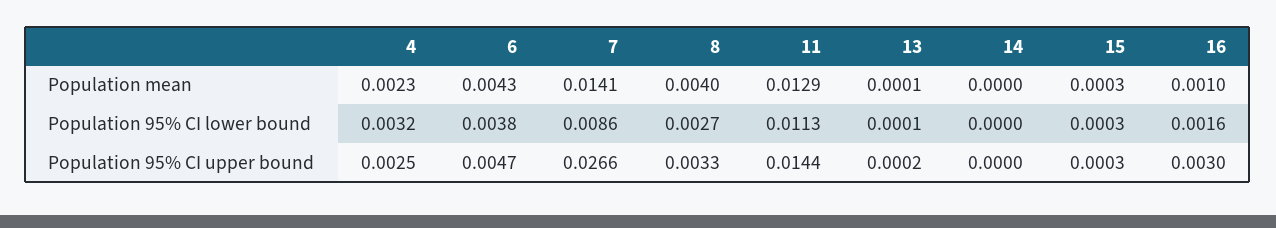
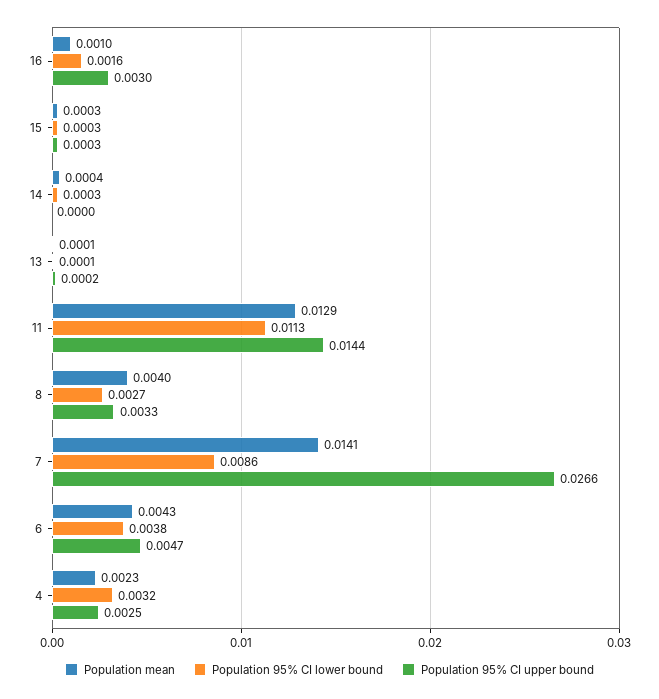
Population mean, 14: 0 -> 0.0004
Population 95% CI lower bound, 14: 0 -> 0.0003

